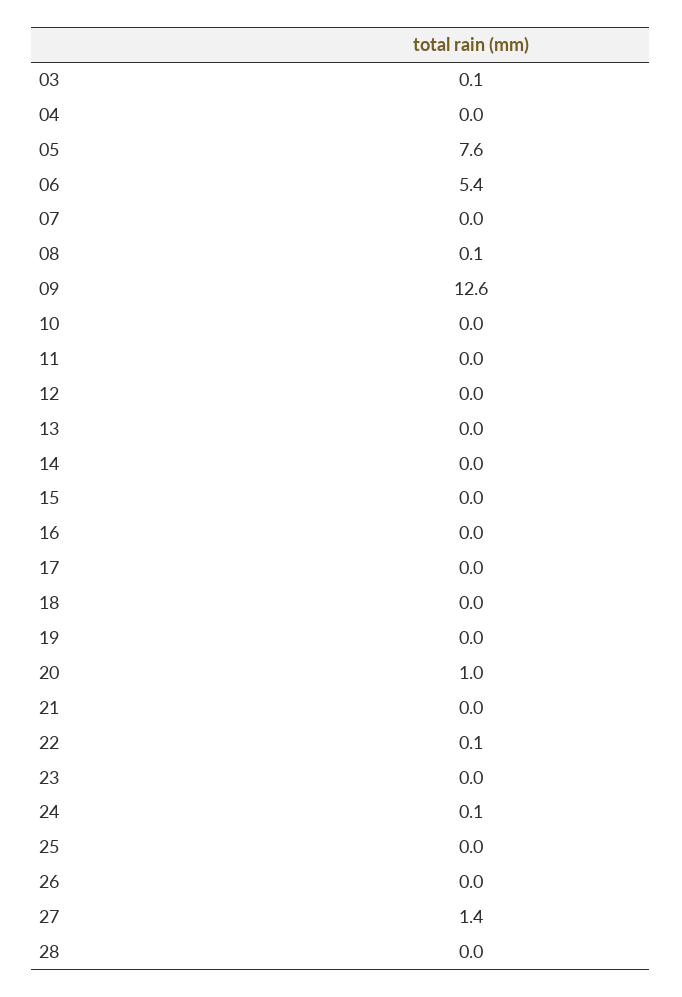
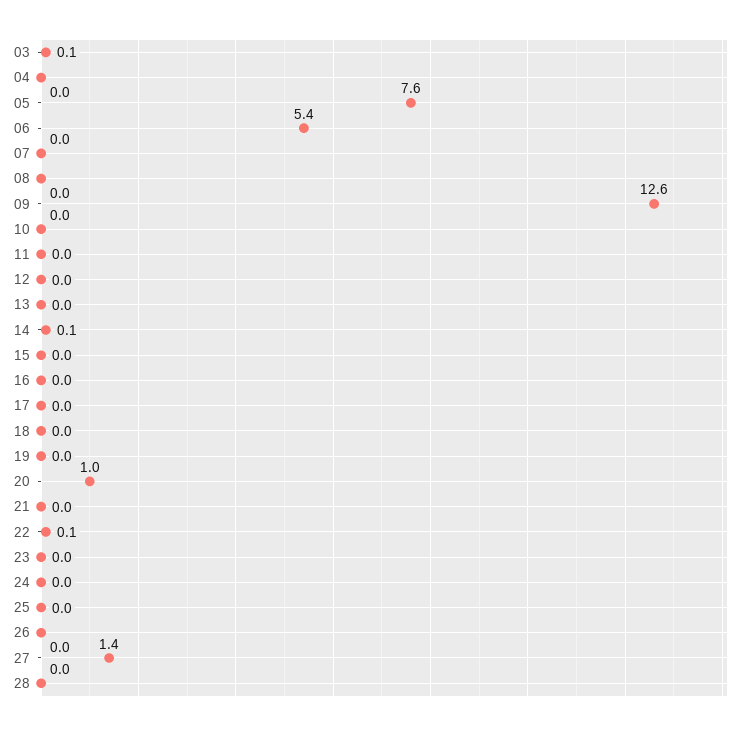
08: 0.1 -> 0
14: 0 -> 0.1
24: 0.1 -> 0

